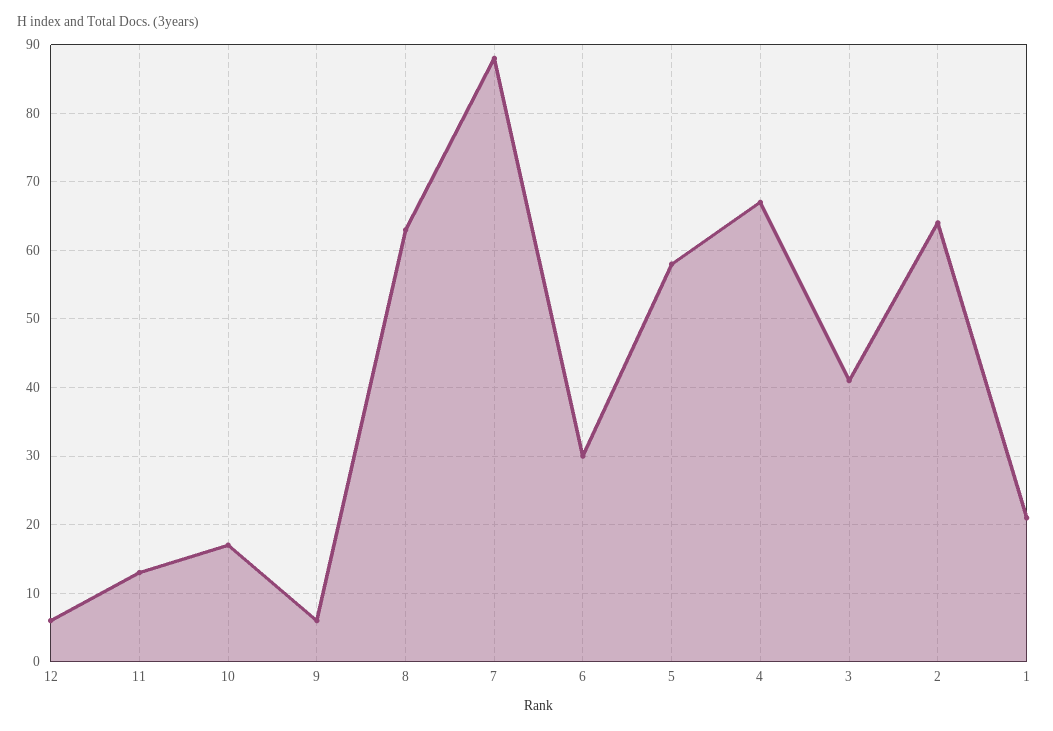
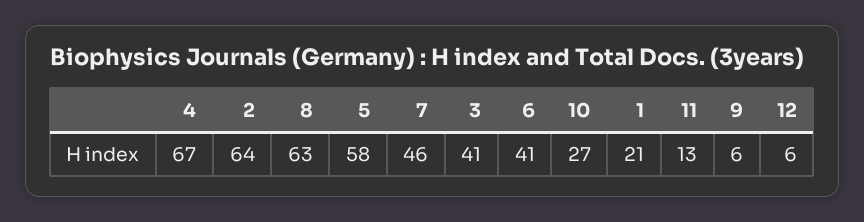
10: 17 -> 27
7: 88 -> 46
6: 30 -> 41

